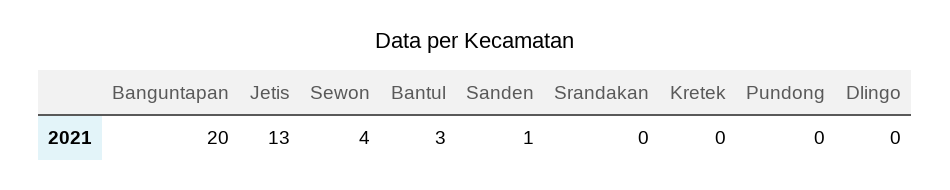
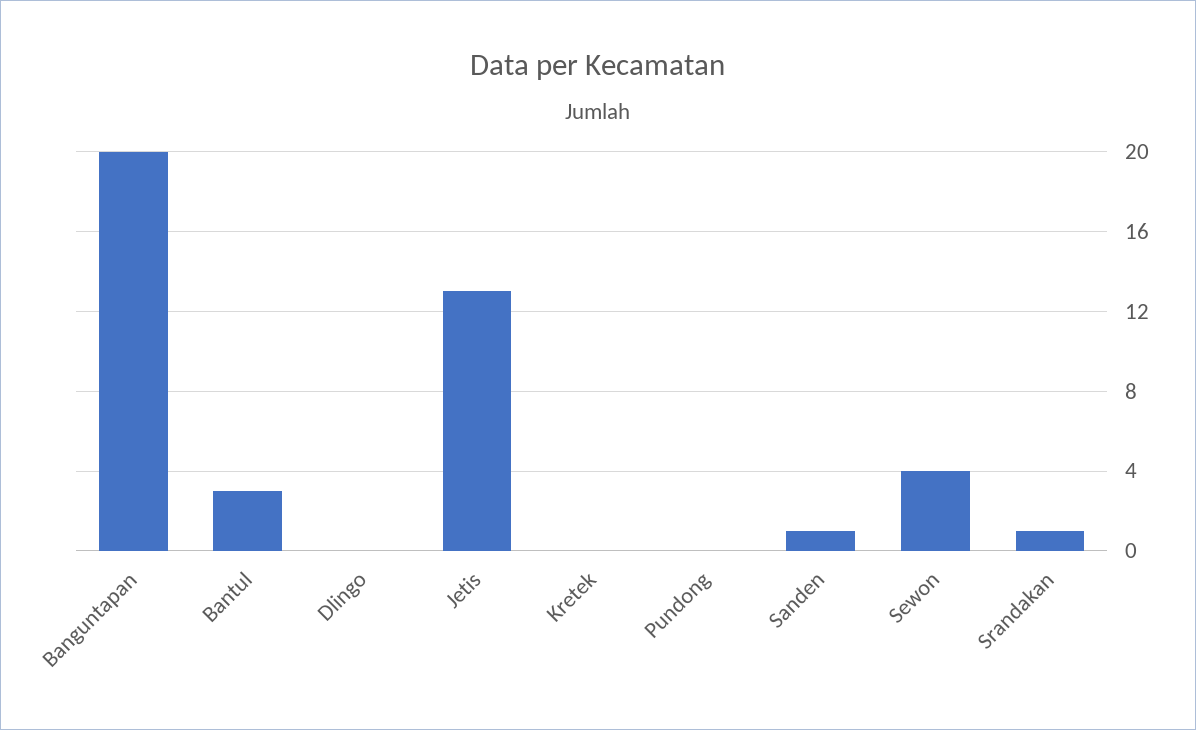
Srandakan: 0 -> 1

